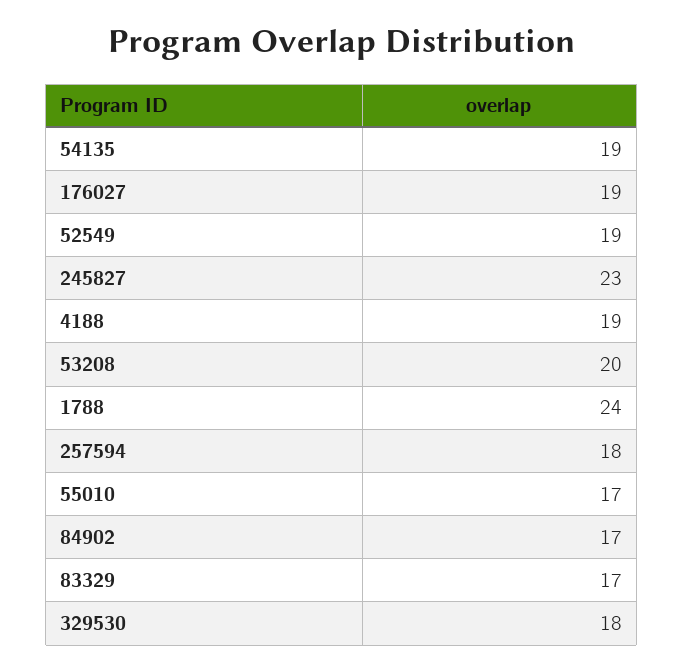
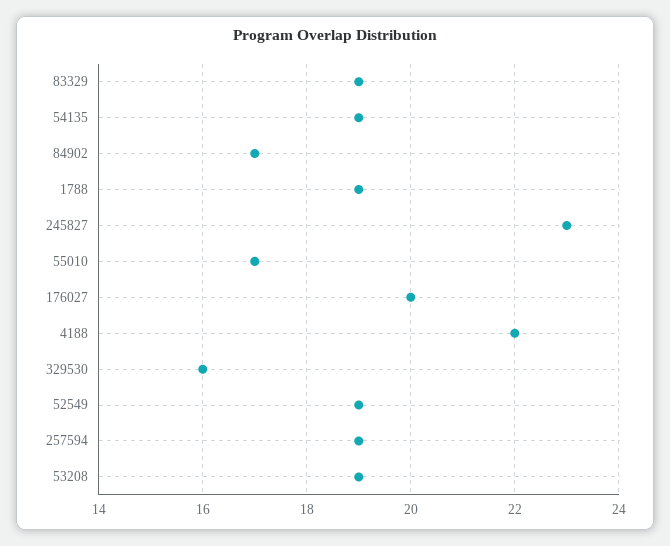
176027: 19 -> 20
4188: 19 -> 22
53208: 20 -> 19
1788: 24 -> 19
257594: 18 -> 19
83329: 17 -> 19
329530: 18 -> 16

